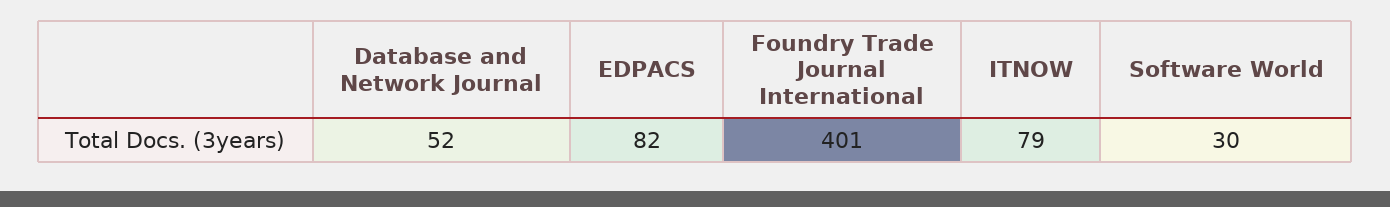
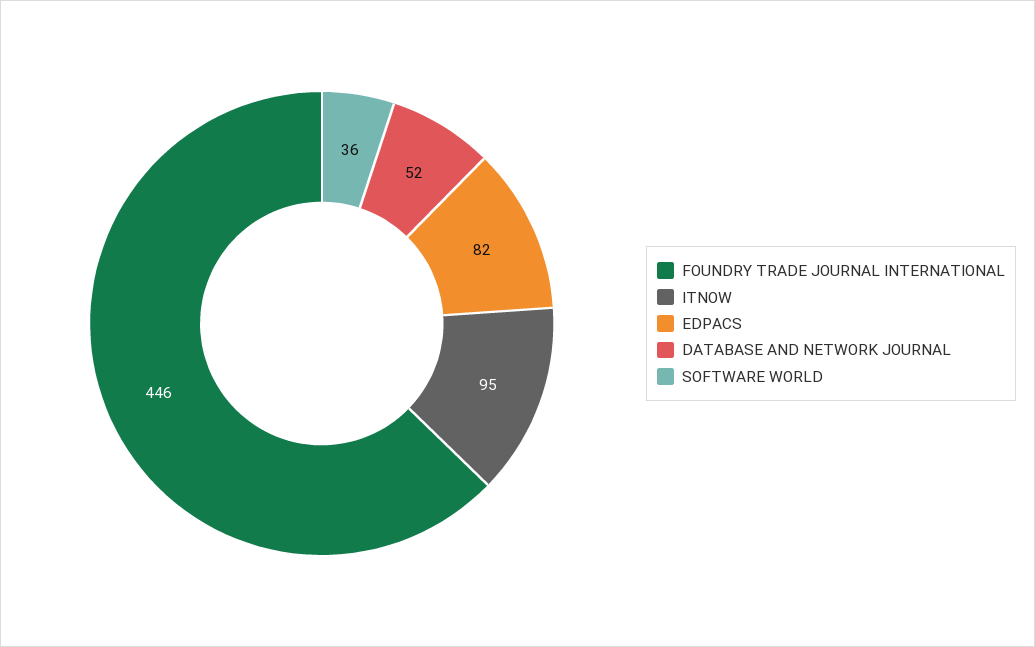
Foundry Trade Journal International: 401 -> 446
ITNOW: 79 -> 95
Software World: 30 -> 36

